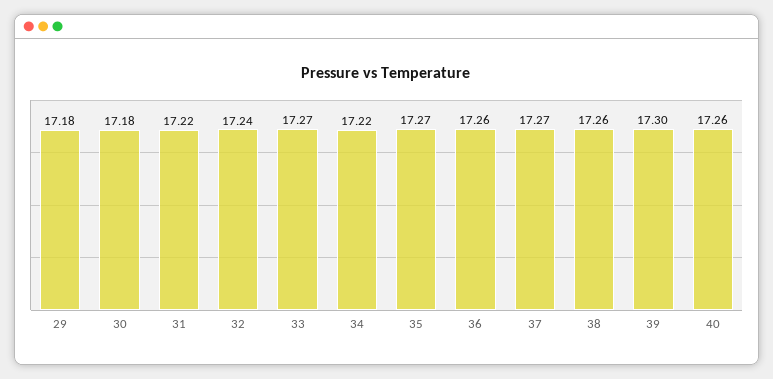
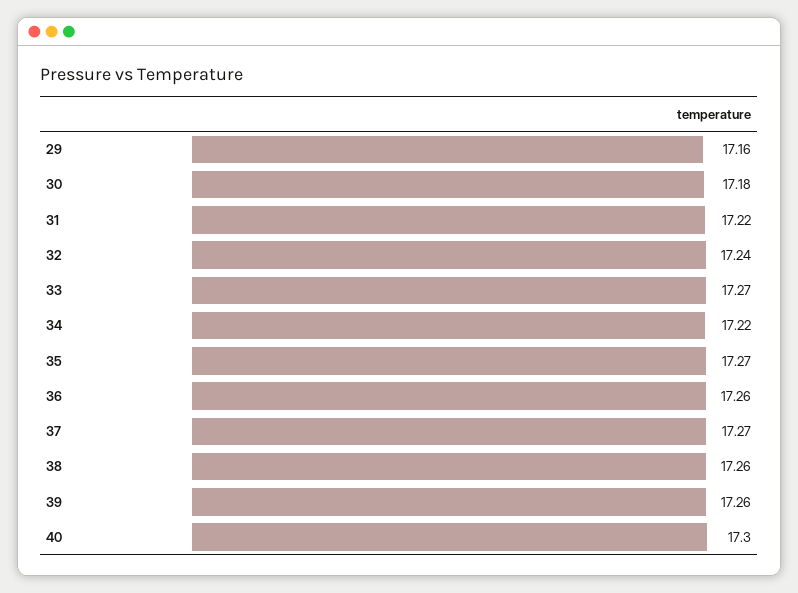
29: 17.18 -> 17.16
39: 17.3 -> 17.26
40: 17.26 -> 17.3

